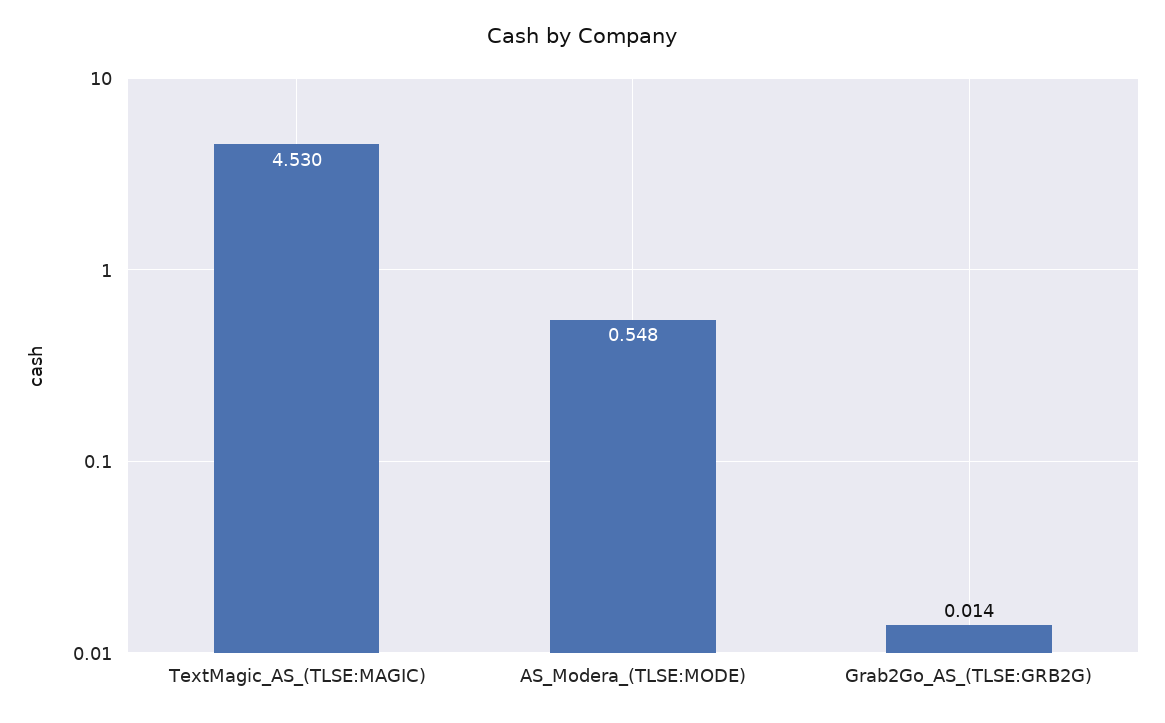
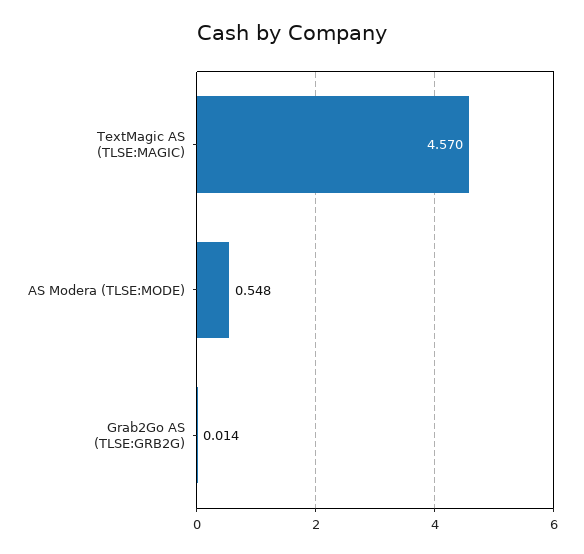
TextMagic_AS_(TLSE:MAGIC): 4.53 -> 4.57

